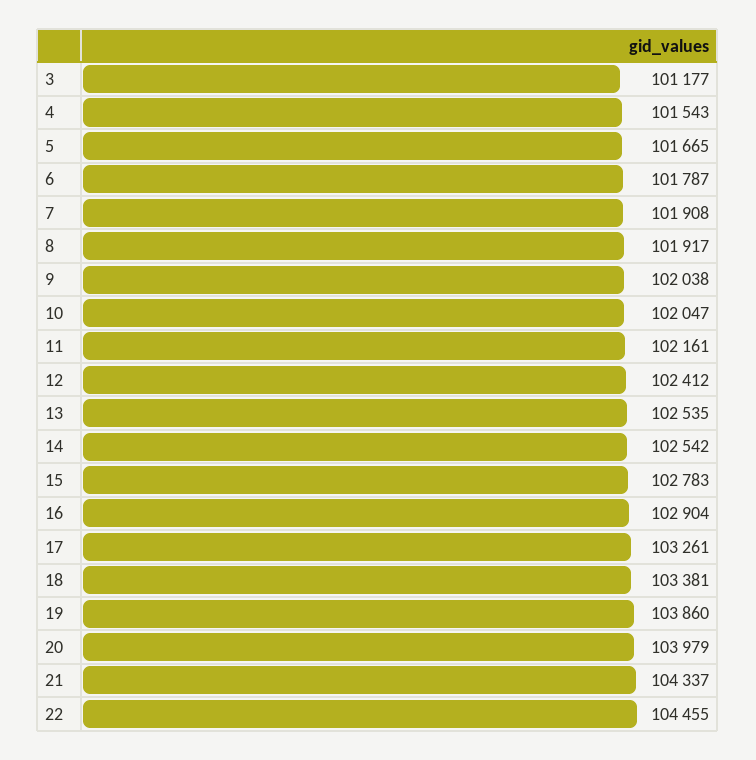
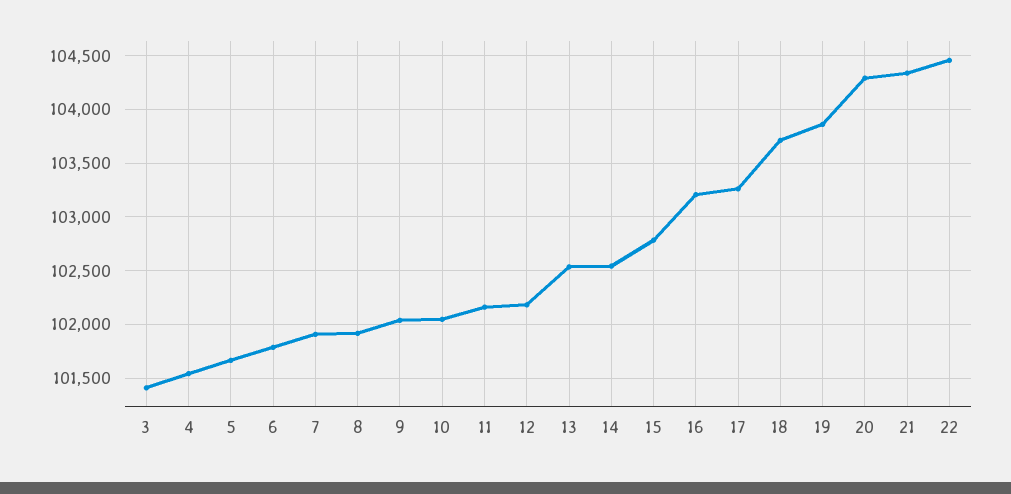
3: 101177 -> 101400
12: 102412 -> 102200
16: 102904 -> 103200
18: 103381 -> 103700
20: 103979 -> 104300

